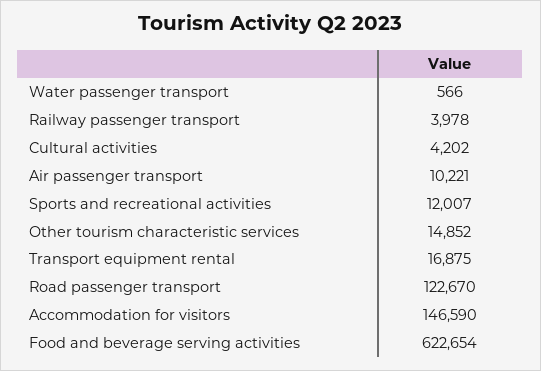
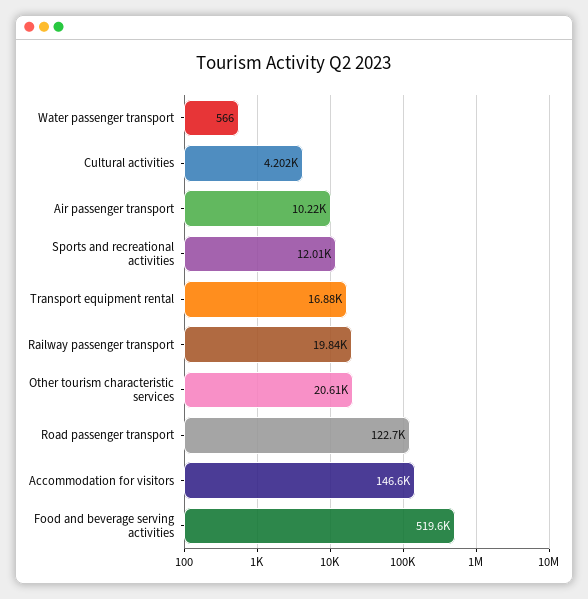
Railway passenger transport: 3978 -> 19840
Other tourism characteristic services: 14852 -> 20610
Food and beverage serving activities: 622654 -> 519600

